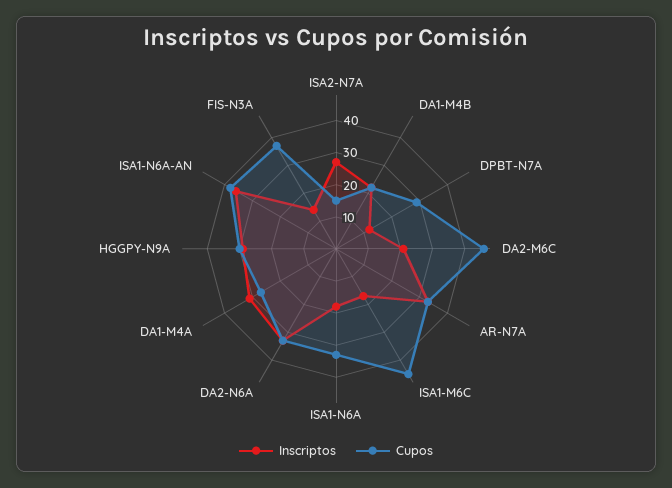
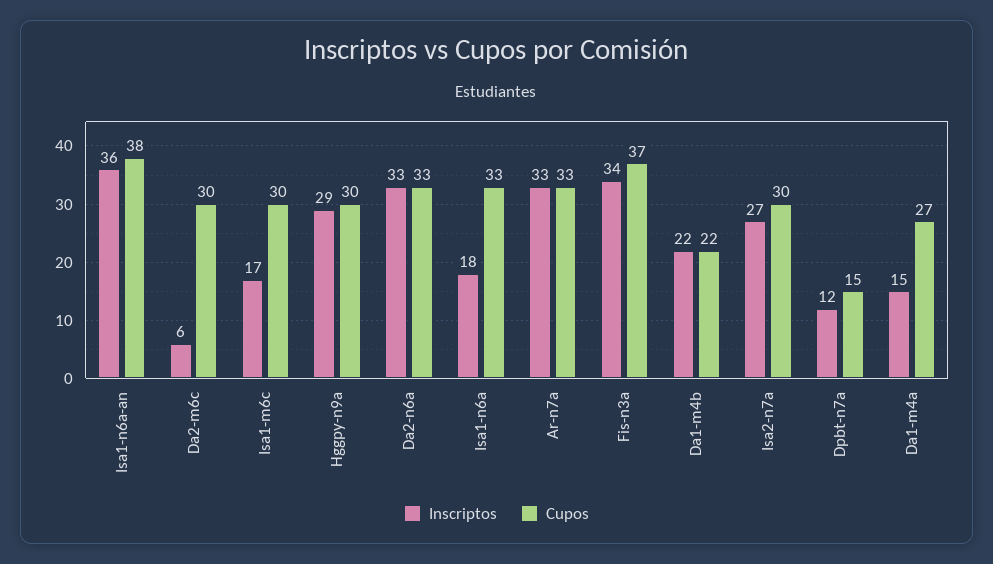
Cupos, ISA2-N7A: 15 -> 30
Cupos, DPBT-N7A: 30 -> 15
Inscriptos, DA2-M6C: 20 -> 6
Cupos, DA2-M6C: 45 -> 30
Cupos, ISA1-M6C: 45 -> 30
Inscriptos, DA1-M4A: 30 -> 15
Inscriptos, FIS-N3A: 15 -> 34

